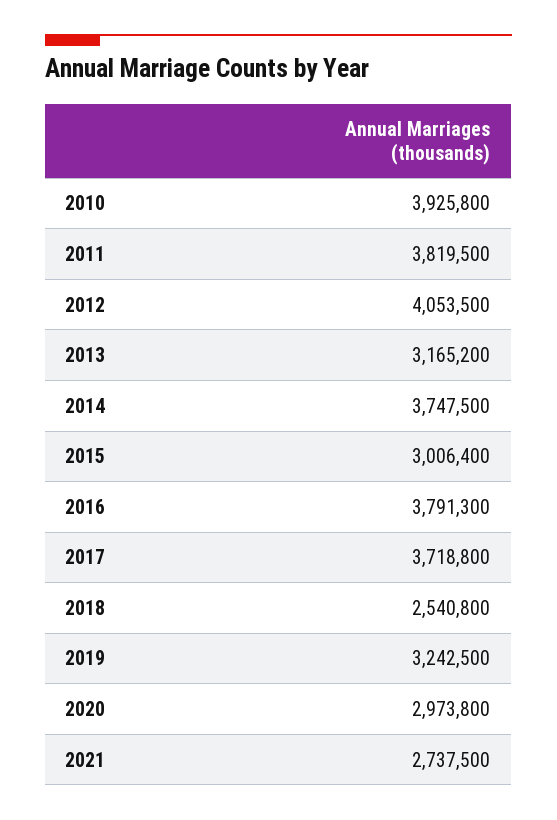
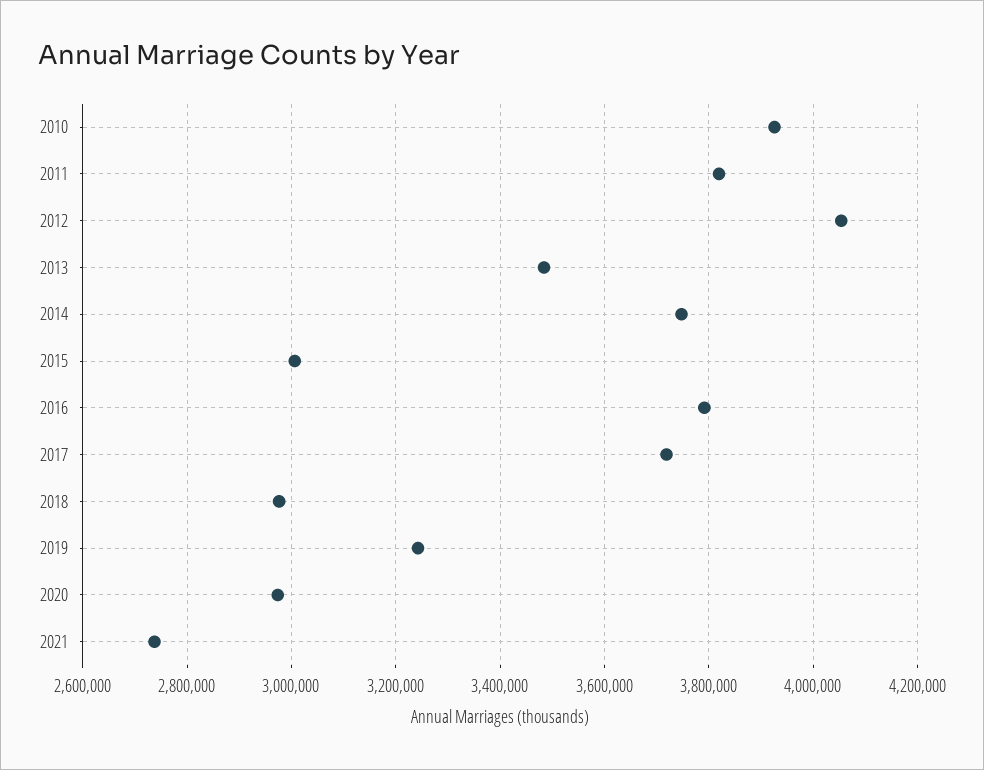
2013: 3165200 -> 3480000
2018: 2540800 -> 2980000

